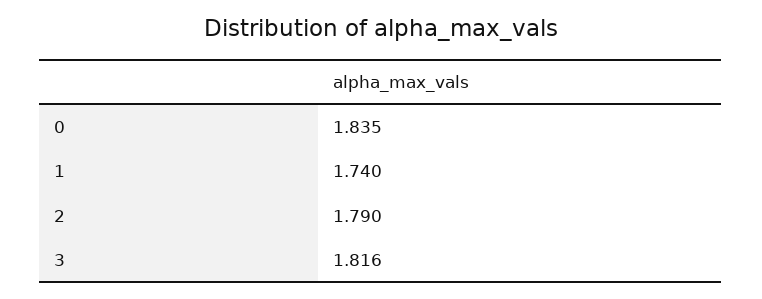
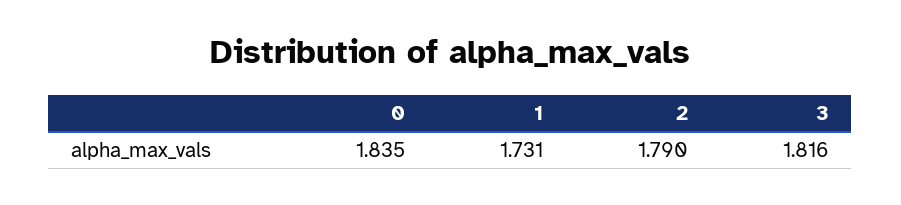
1: 1.74 -> 1.731

